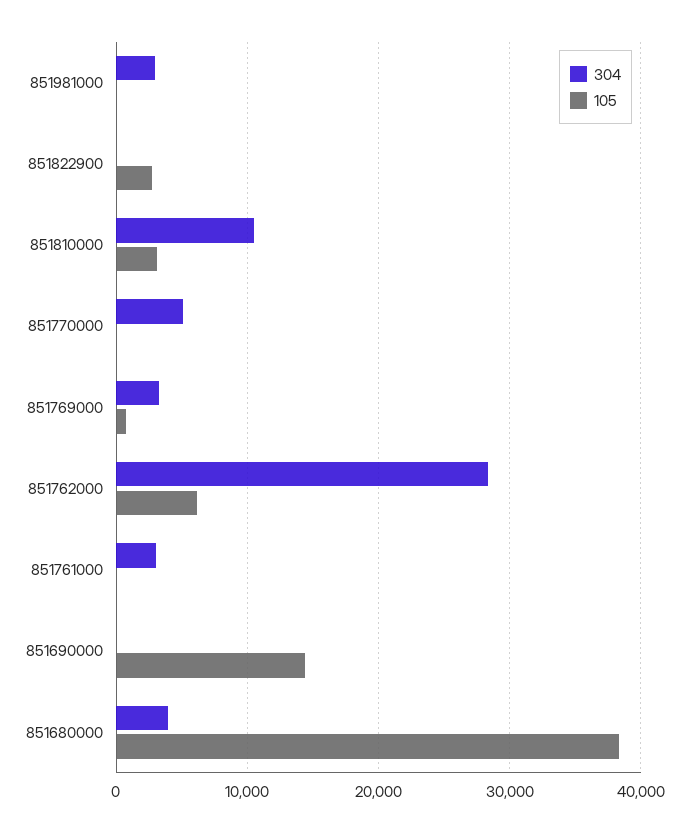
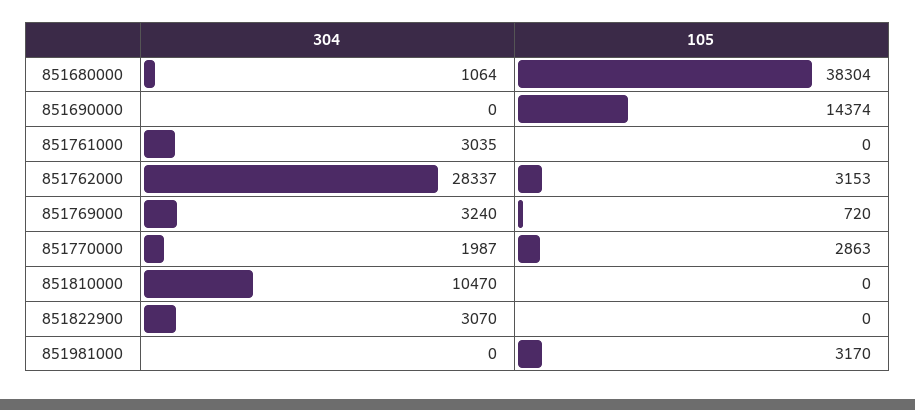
304, 851981000: 3000 -> 0
105, 851981000: 0 -> 3170
304, 851822900: 0 -> 3070
105, 851822900: 3000 -> 0
105, 851810000: 3000 -> 0
304, 851770000: 5000 -> 1987
105, 851770000: 0 -> 2863
105, 851762000: 6000 -> 3153
304, 851680000: 4000 -> 1064

